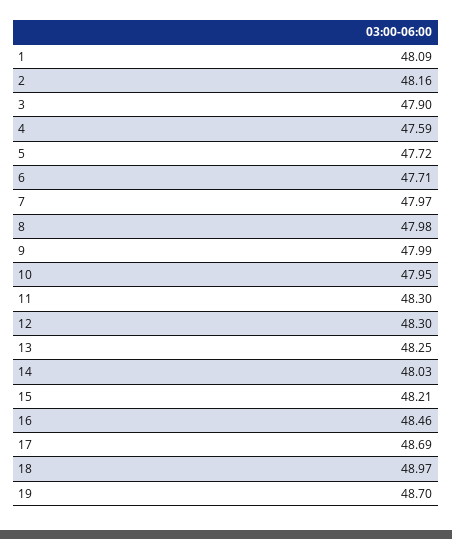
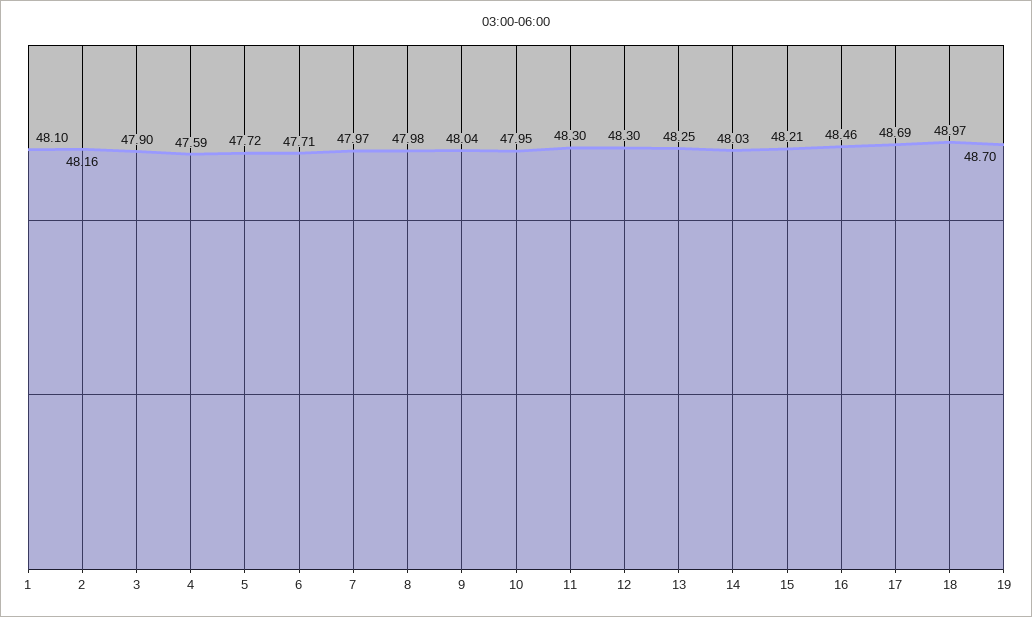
1: 48.09 -> 48.1
9: 47.99 -> 48.04

